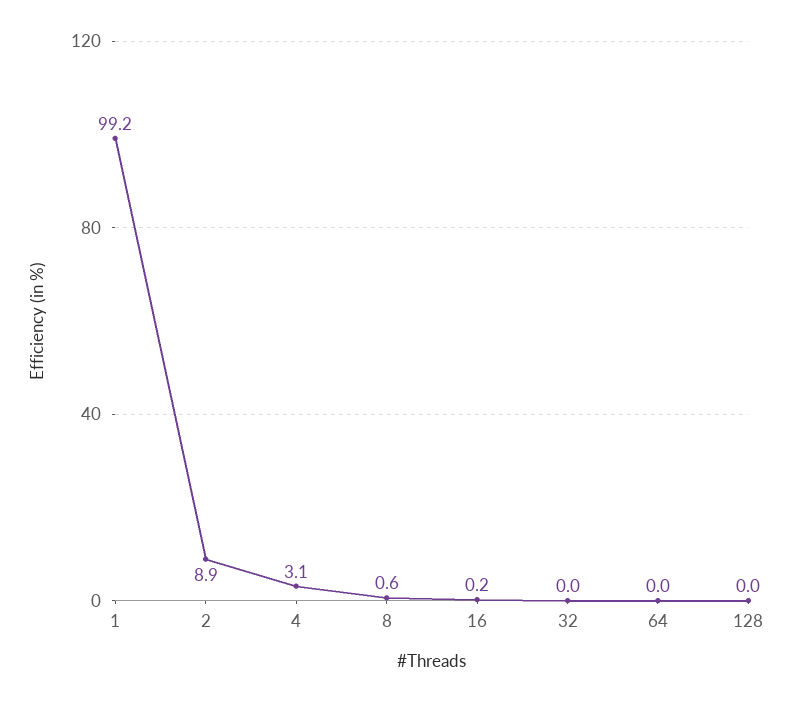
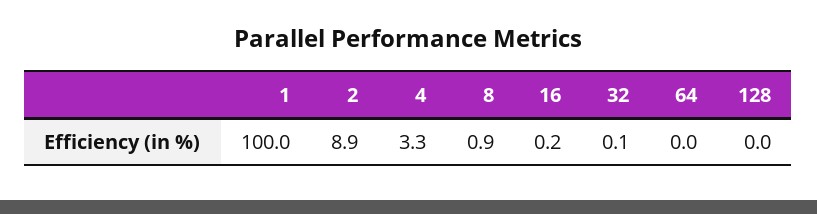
1: 99.2 -> 100
4: 3.1 -> 3.3
8: 0.6 -> 0.9
32: 0 -> 0.1

